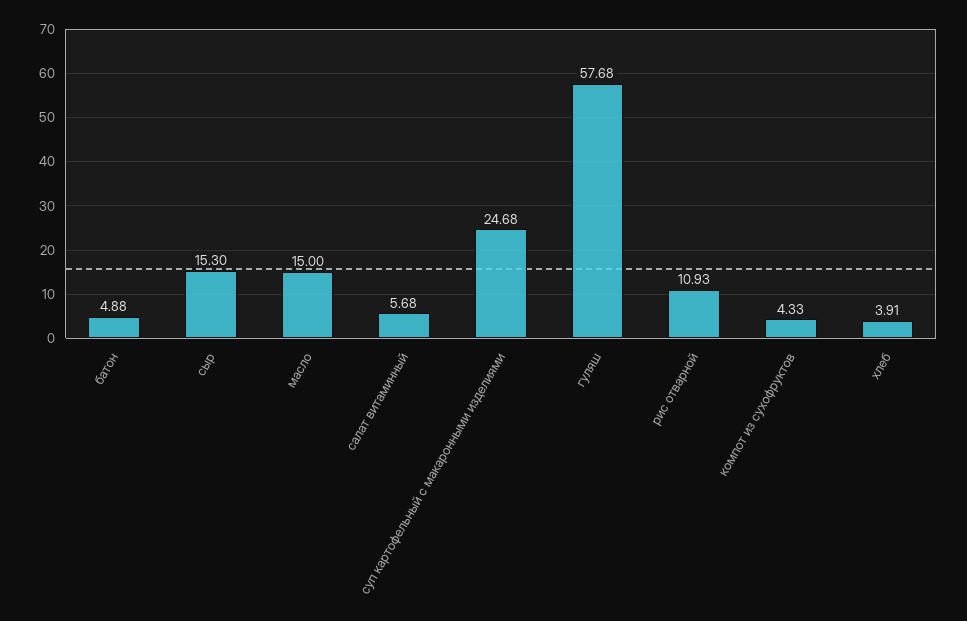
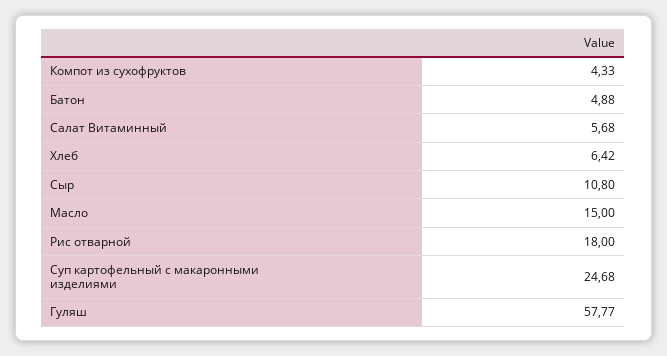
сыр: 15.3 -> 10.8
гуляш: 57.68 -> 57.77
рис отварной: 10.93 -> 18
хлеб: 3.91 -> 6.42

